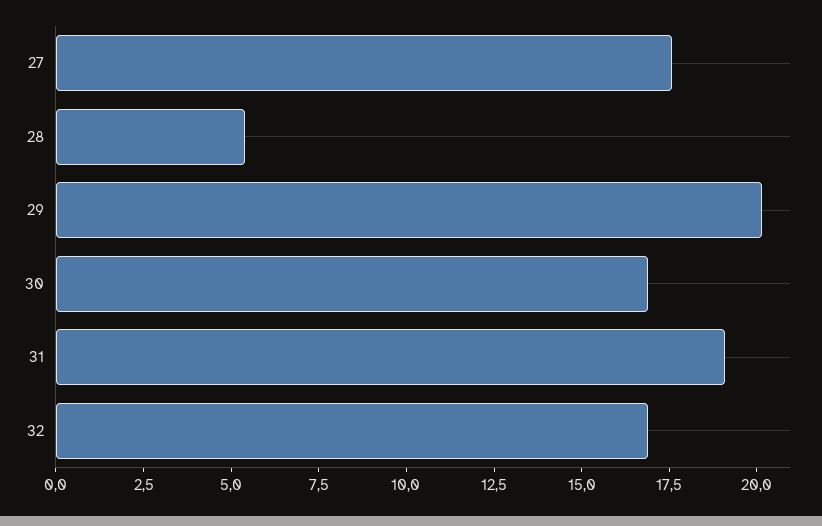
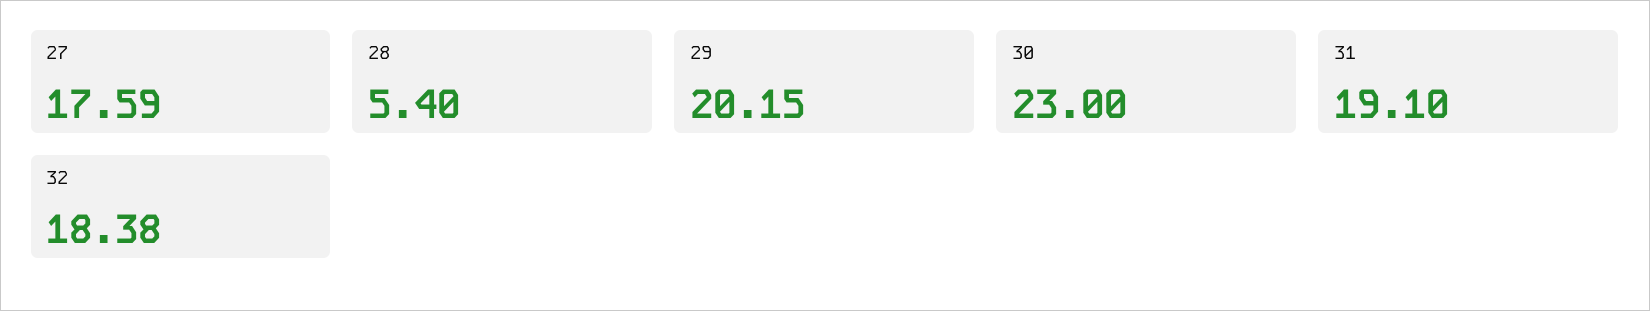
30: 17 -> 23
32: 17 -> 18.38

